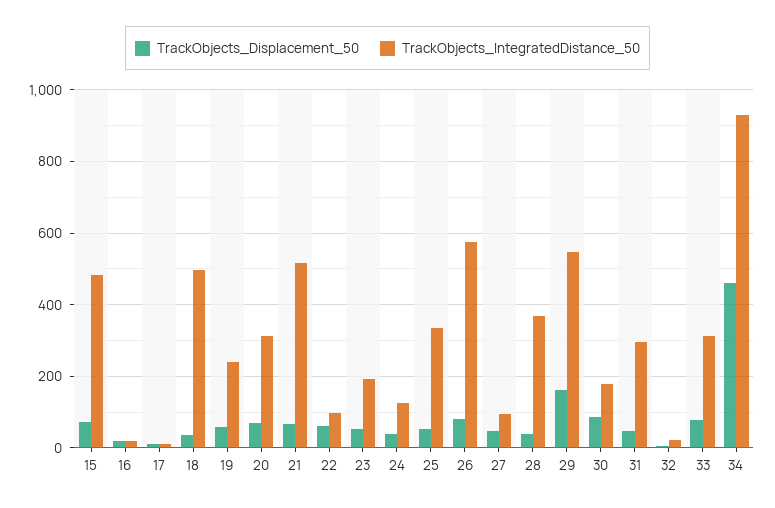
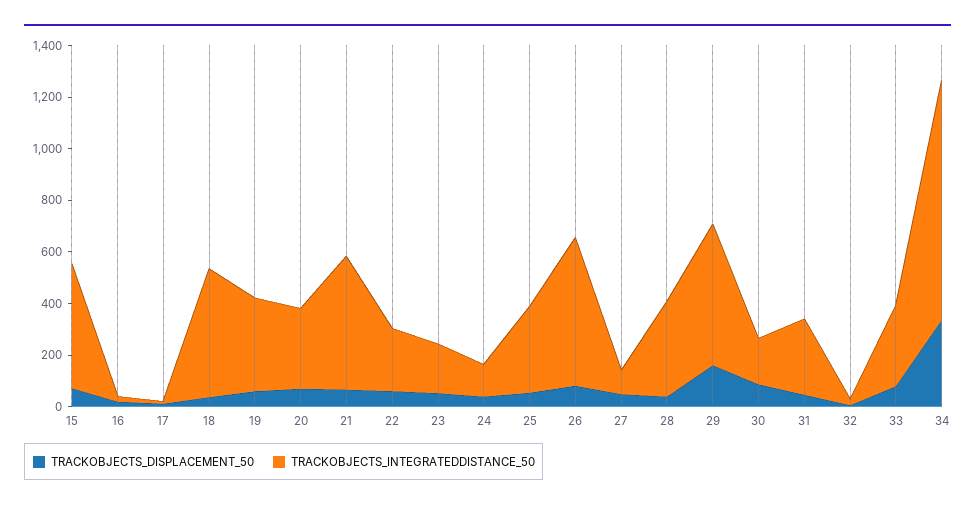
TrackObjects_IntegratedDistance_50, 19: 240 -> 350
TrackObjects_IntegratedDistance_50, 22: 100 -> 250
TrackObjects_Displacement_50, 34: 460 -> 350

